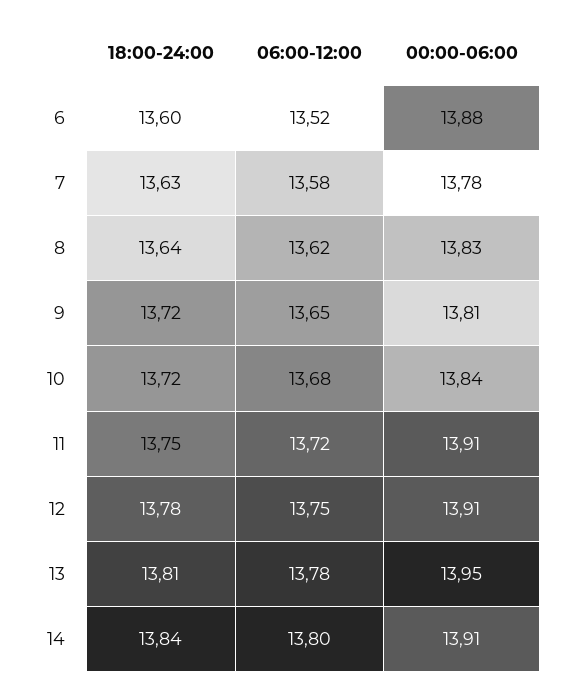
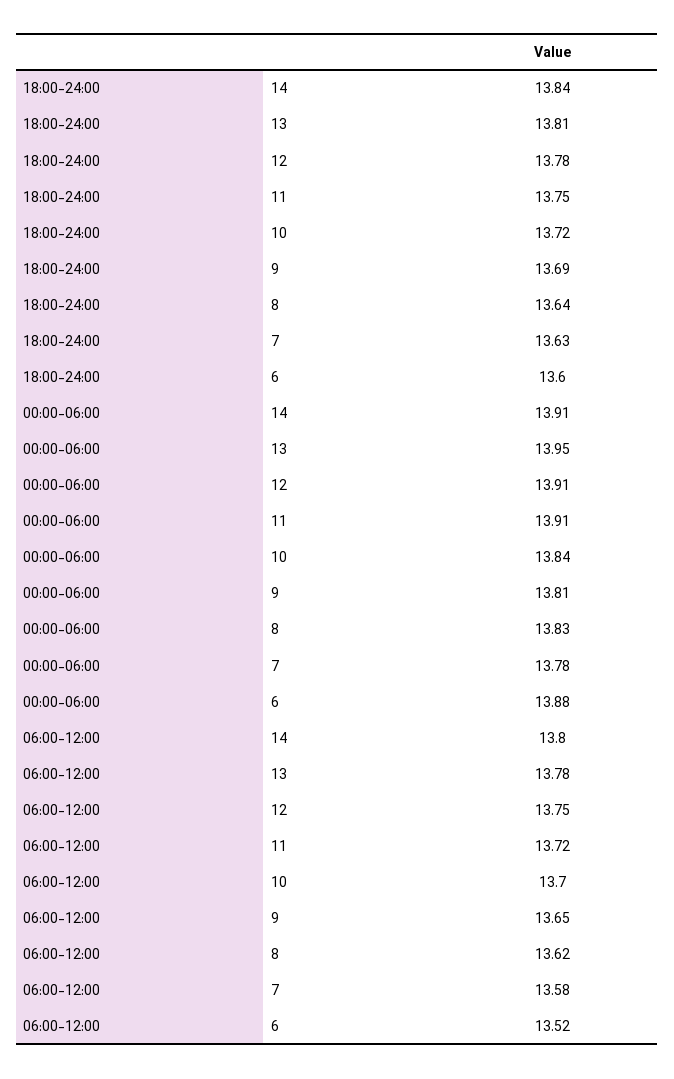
18:00-24:00, 9: 13.72 -> 13.69
06:00-12:00, 10: 13.68 -> 13.7

